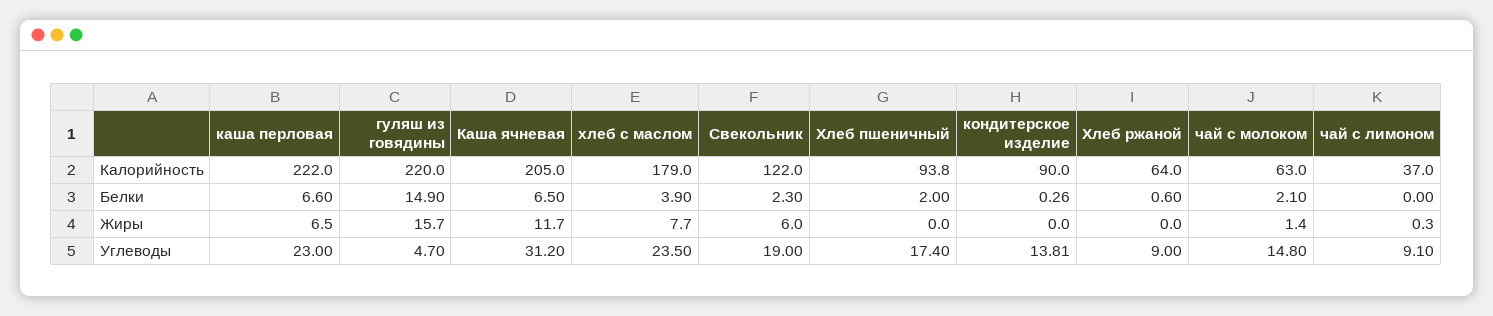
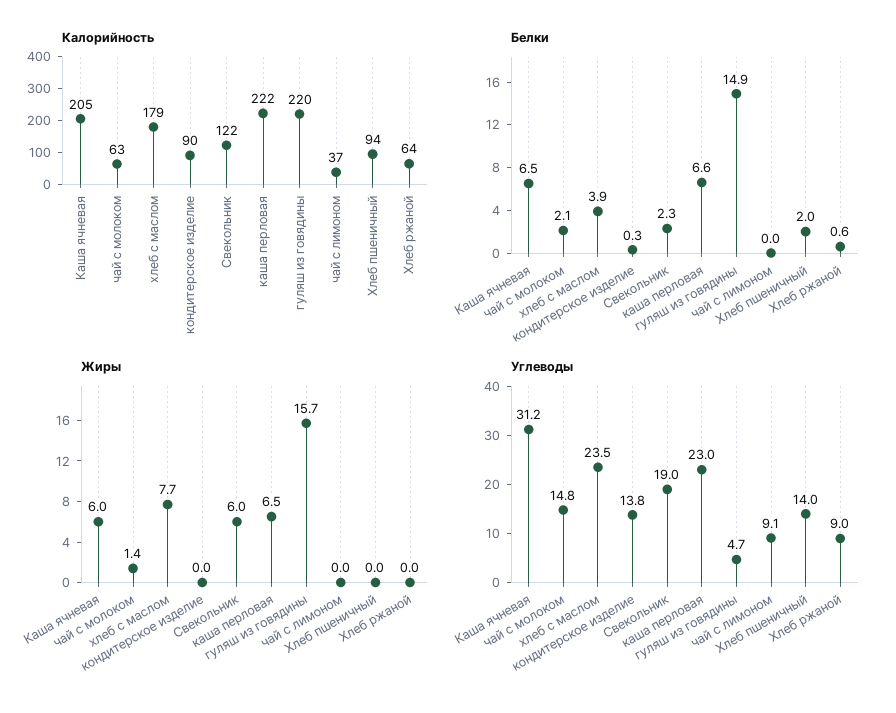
Жиры, Каша ячневая: 11.7 -> 6
Жиры, чай с лимоном: 0.3 -> 0
Углеводы, Хлеб пшеничный: 17.4 -> 14

